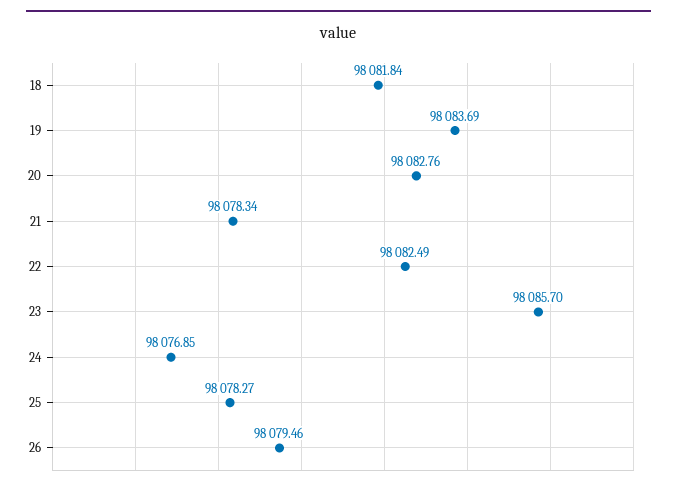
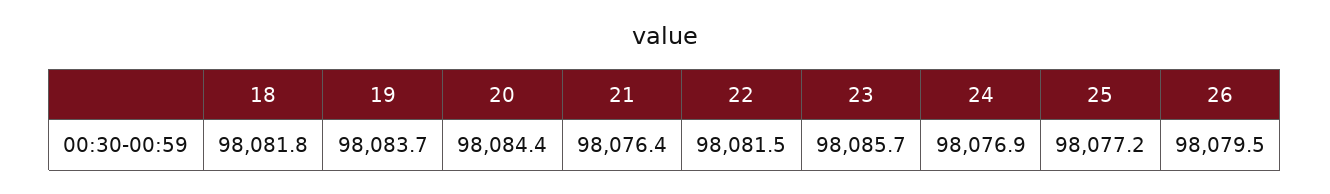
20: 98082.76 -> 98084.4
21: 98078.34 -> 98076.4
22: 98082.49 -> 98081.5
25: 98078.27 -> 98077.2

